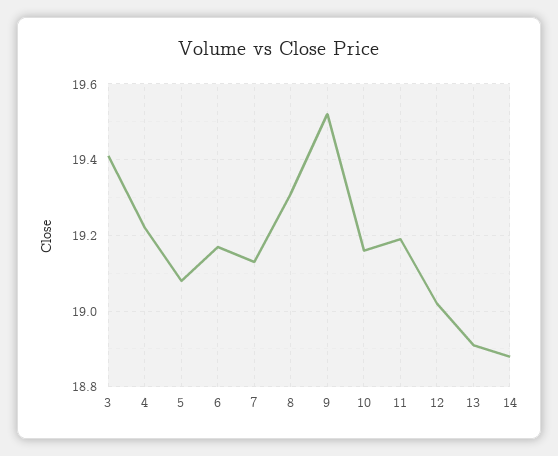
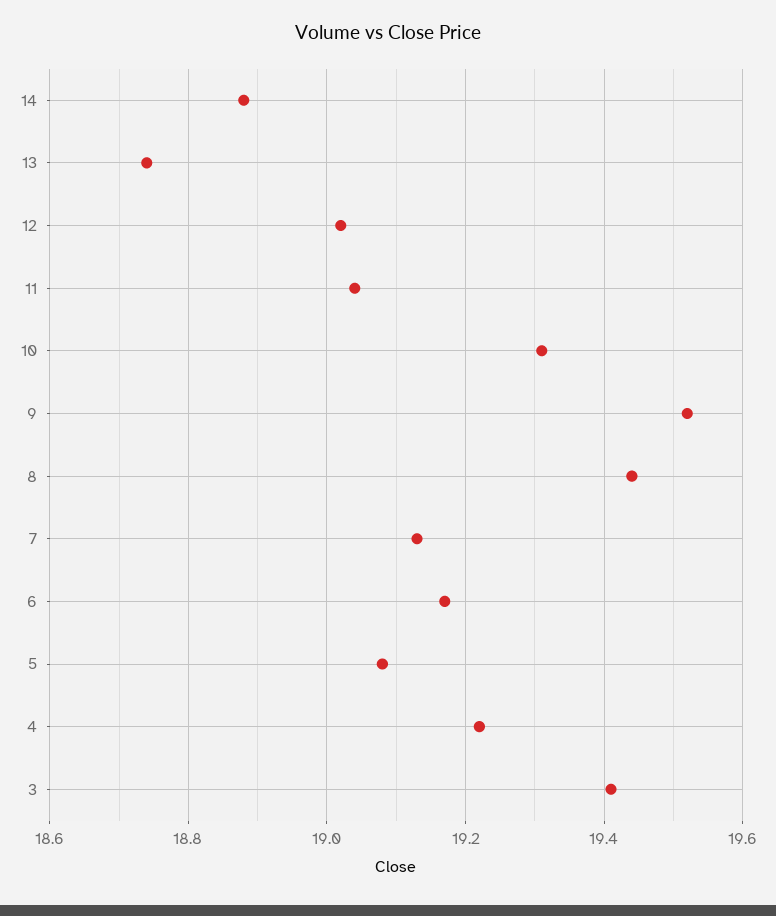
8: 19.3 -> 19.45
10: 19.15 -> 19.3
11: 19.2 -> 19.05
13: 18.9 -> 18.75

